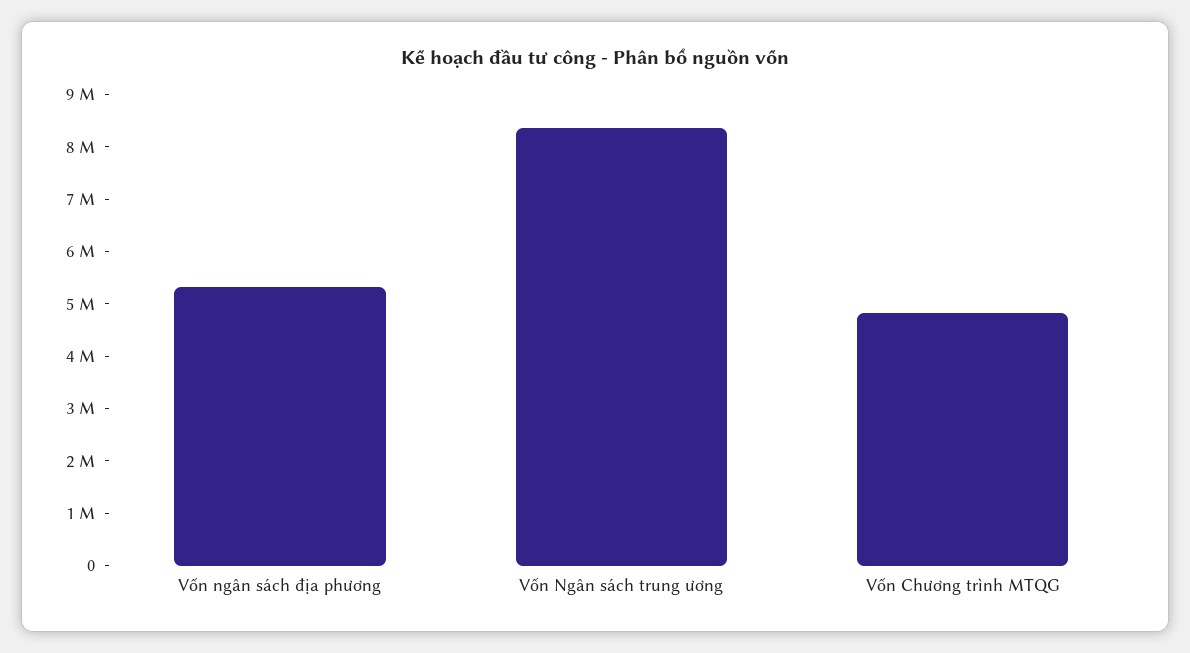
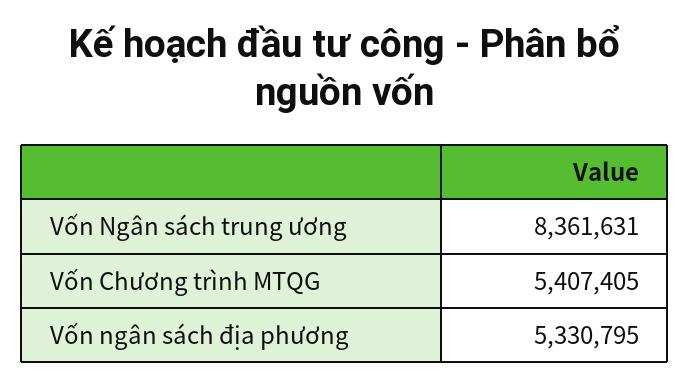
Vốn Chương trình MTQG: 4800000 -> 5407405

